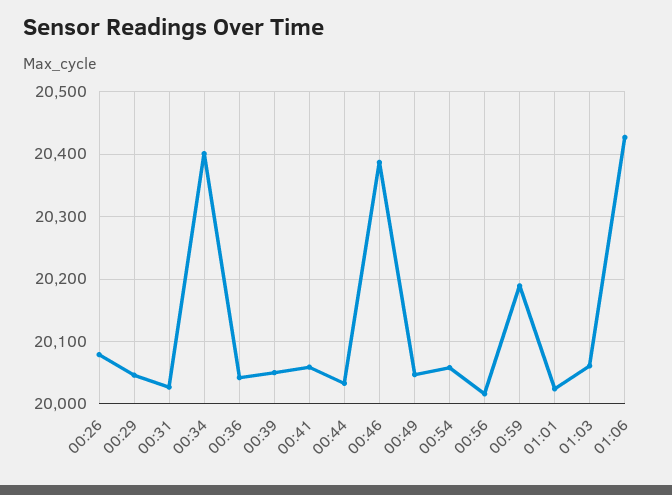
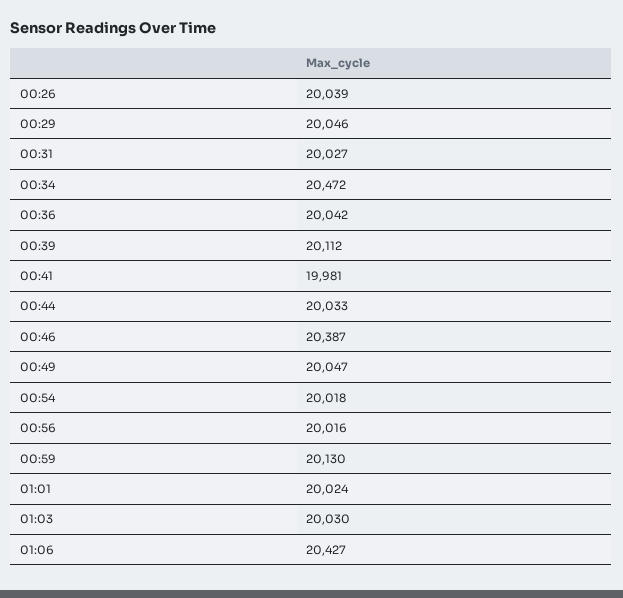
00:26: 20080 -> 20039
00:34: 20400 -> 20472
00:39: 20050 -> 20112
00:41: 20060 -> 19981
00:54: 20060 -> 20018
00:59: 20190 -> 20130
01:03: 20060 -> 20030

